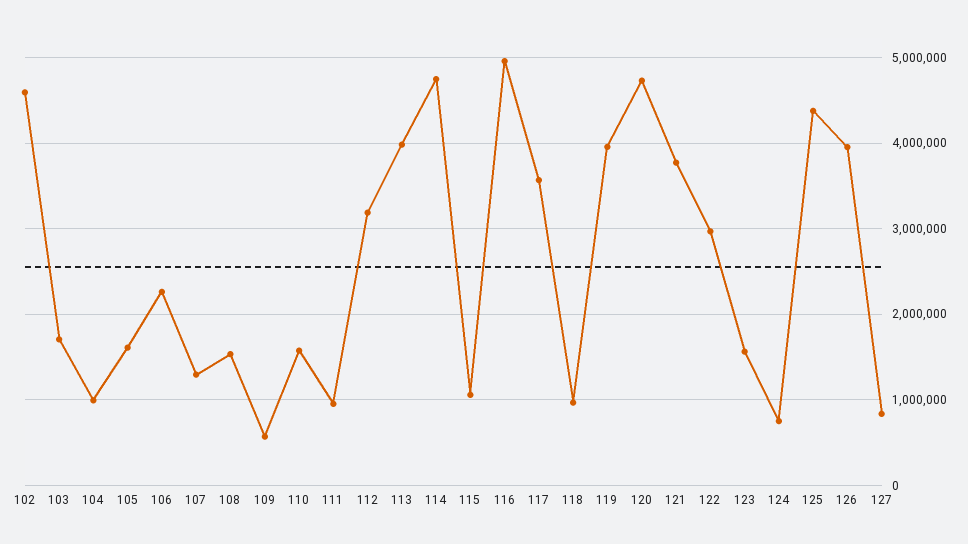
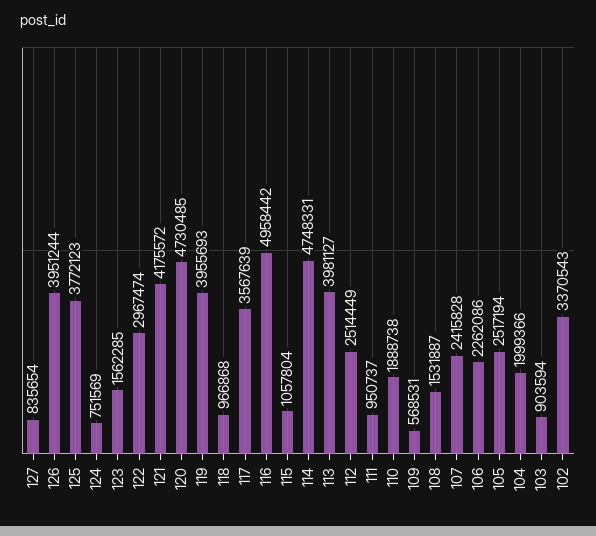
102: 4600000 -> 3370543
103: 1700000 -> 903594
104: 1000000 -> 1999366
105: 1600000 -> 2517194
107: 1300000 -> 2415828
110: 1600000 -> 1888738
112: 3200000 -> 2514449
121: 3800000 -> 4175572
125: 4400000 -> 3772123

